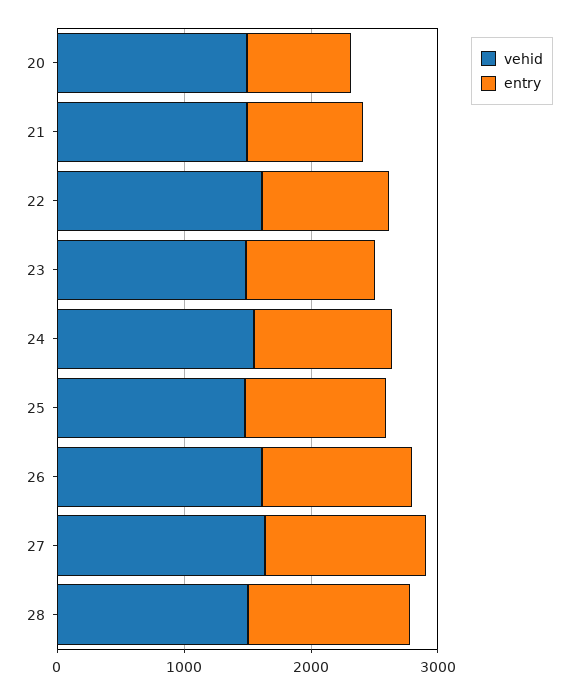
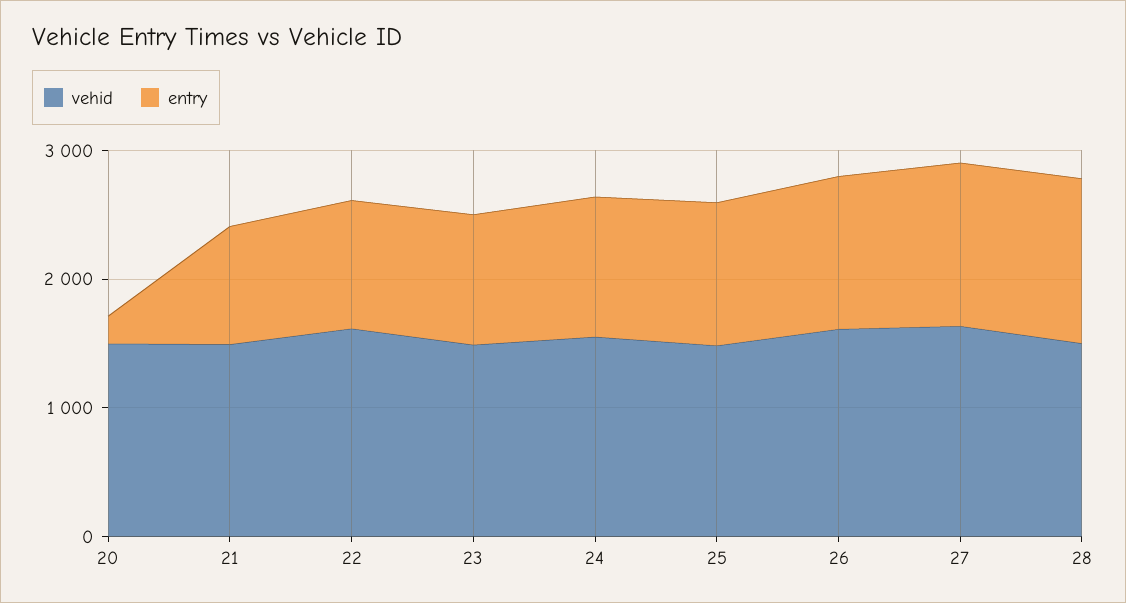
entry, 20: 800 -> 200

